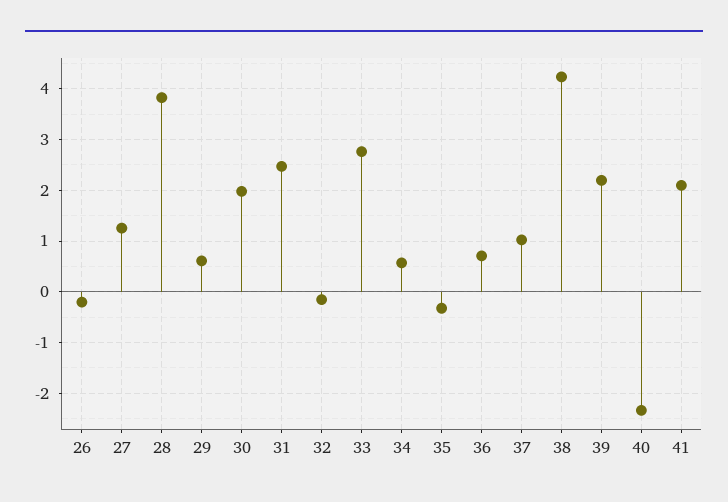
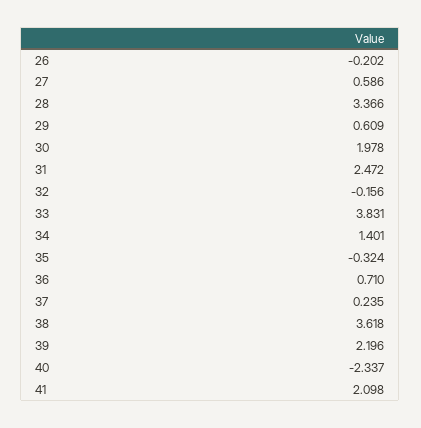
27: 1.2 -> 0.586
28: 3.8 -> 3.366
33: 2.8 -> 3.831
34: 0.6 -> 1.401
37: 1 -> 0.235
38: 4.2 -> 3.618

